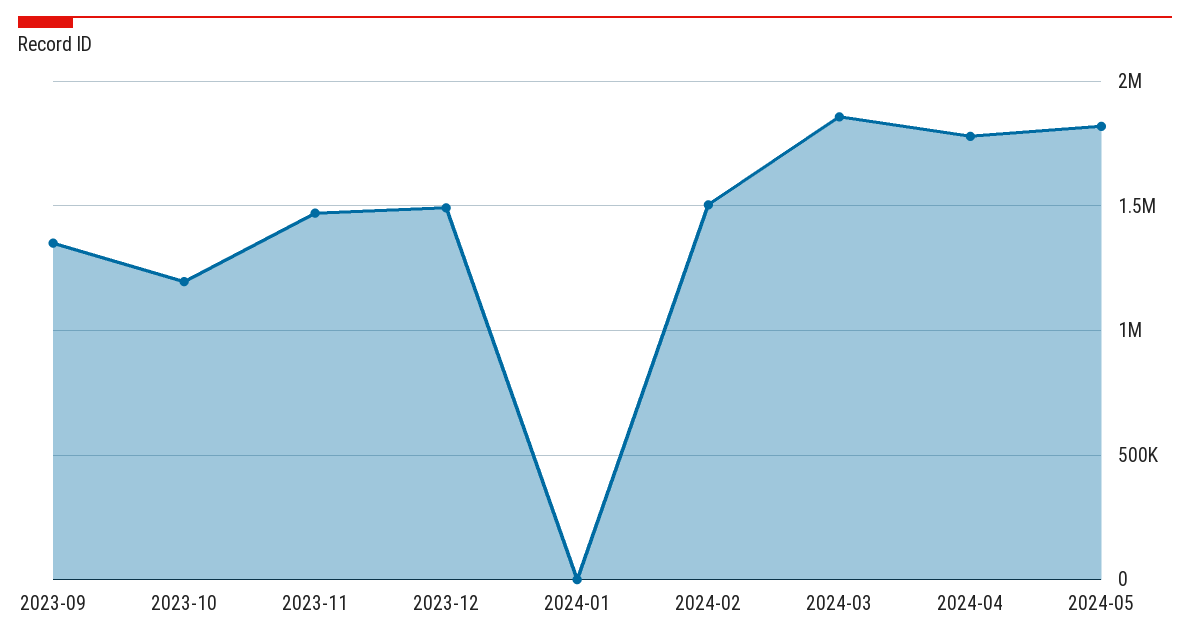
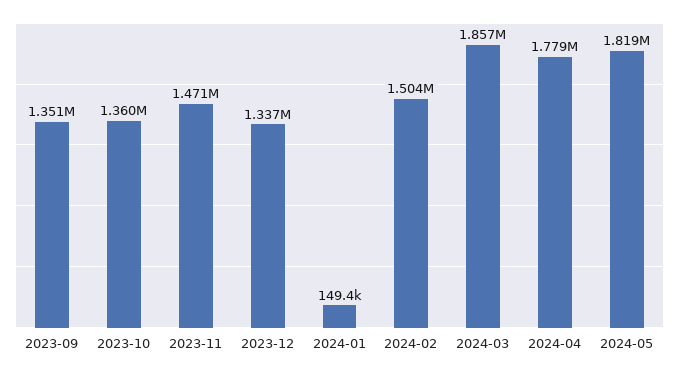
2023-10: 1200000 -> 1360000
2023-12: 1500000 -> 1337000
2024-01: 0 -> 149400

